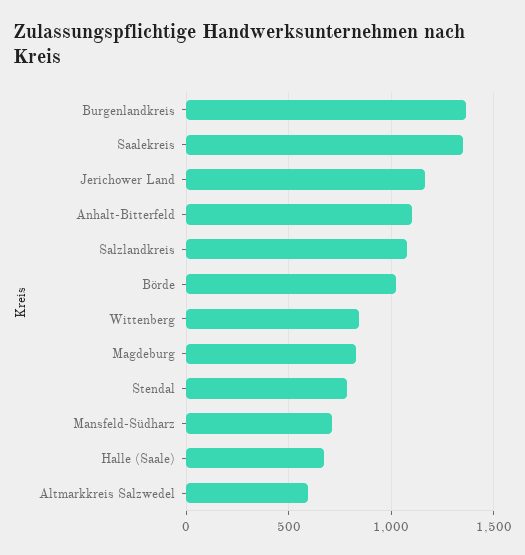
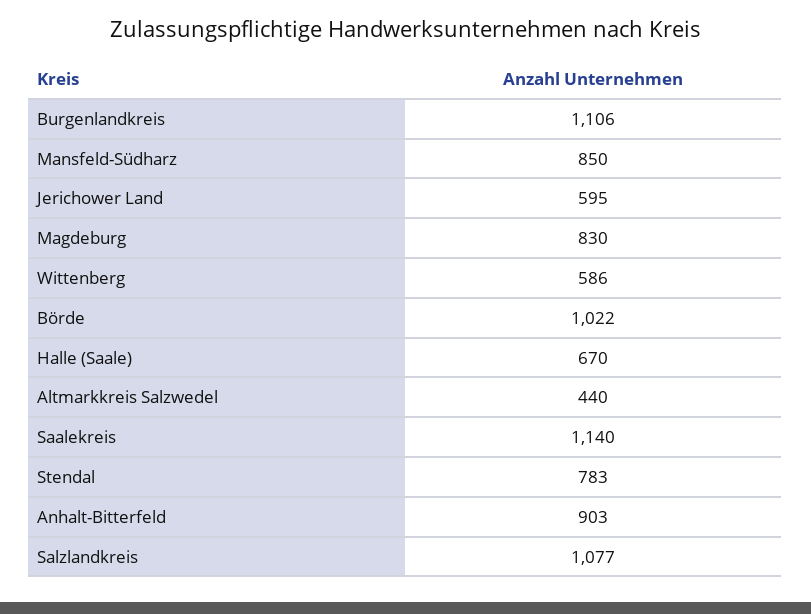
Burgenlandkreis: 1350 -> 1106
Saalekreis: 1350 -> 1140
Jerichower Land: 1150 -> 595
Anhalt-Bitterfeld: 1100 -> 903
Wittenberg: 850 -> 586
Mansfeld-Südharz: 700 -> 850
Altmarkkreis Salzwedel: 600 -> 440

